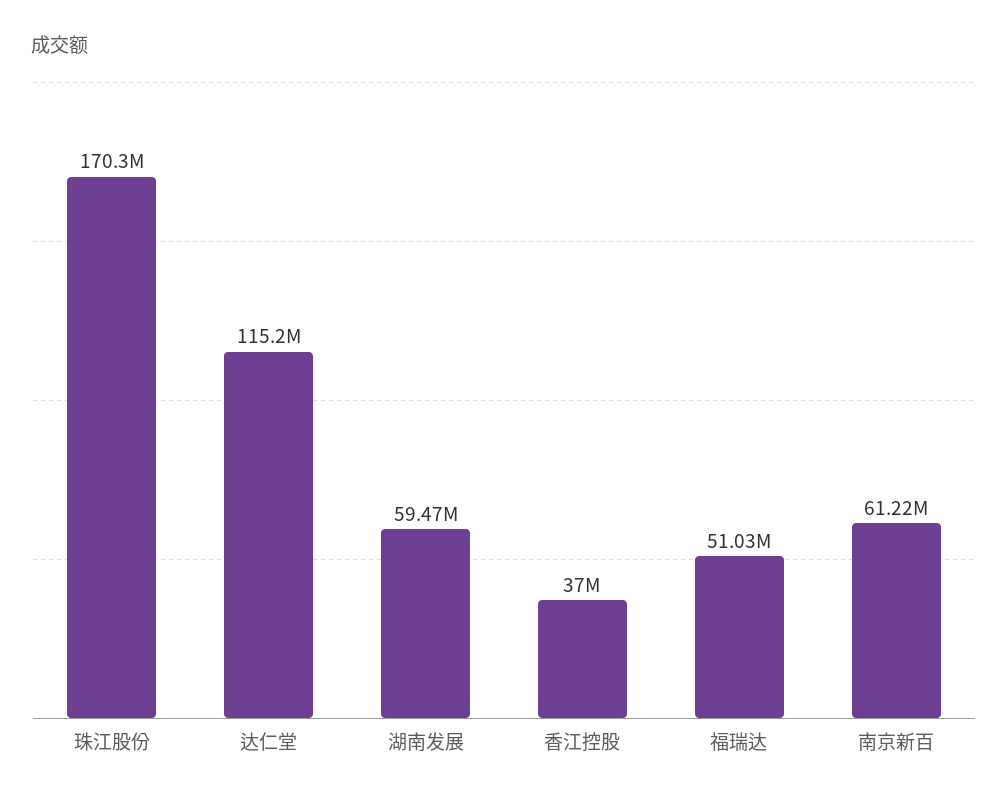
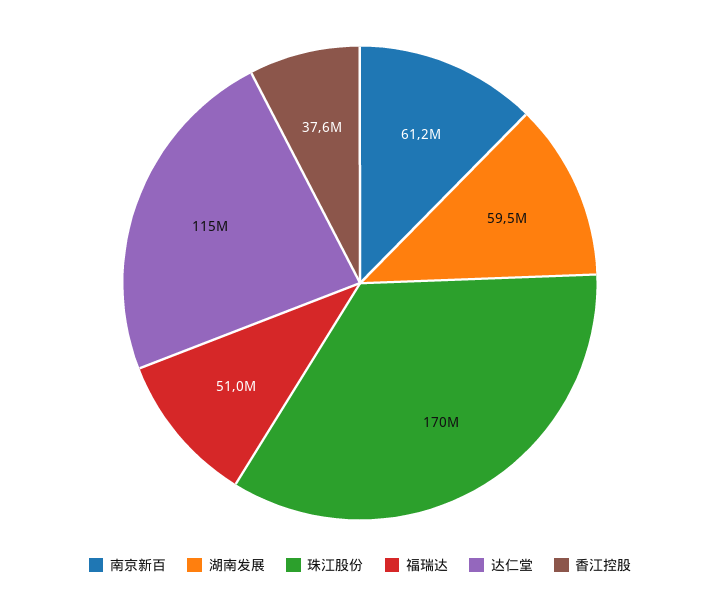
香江控股: 37000000 -> 37600000

